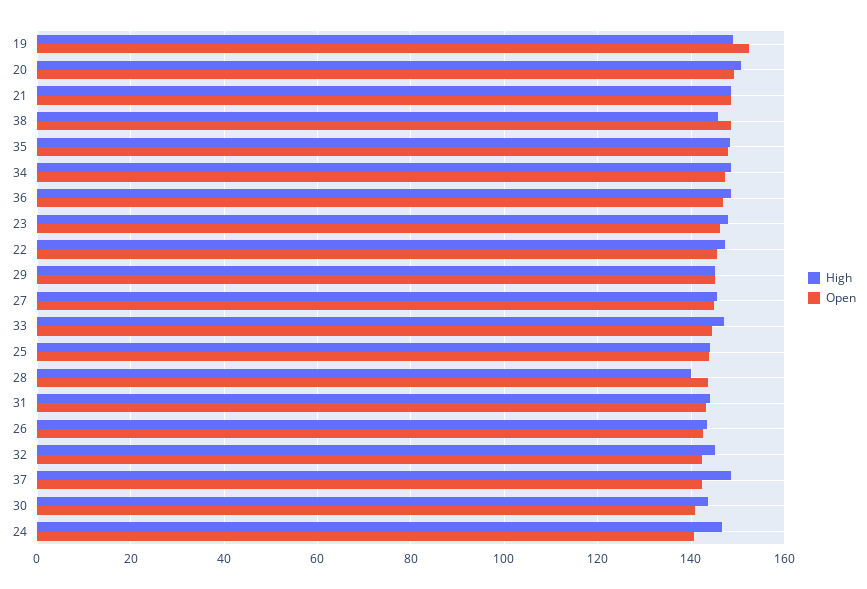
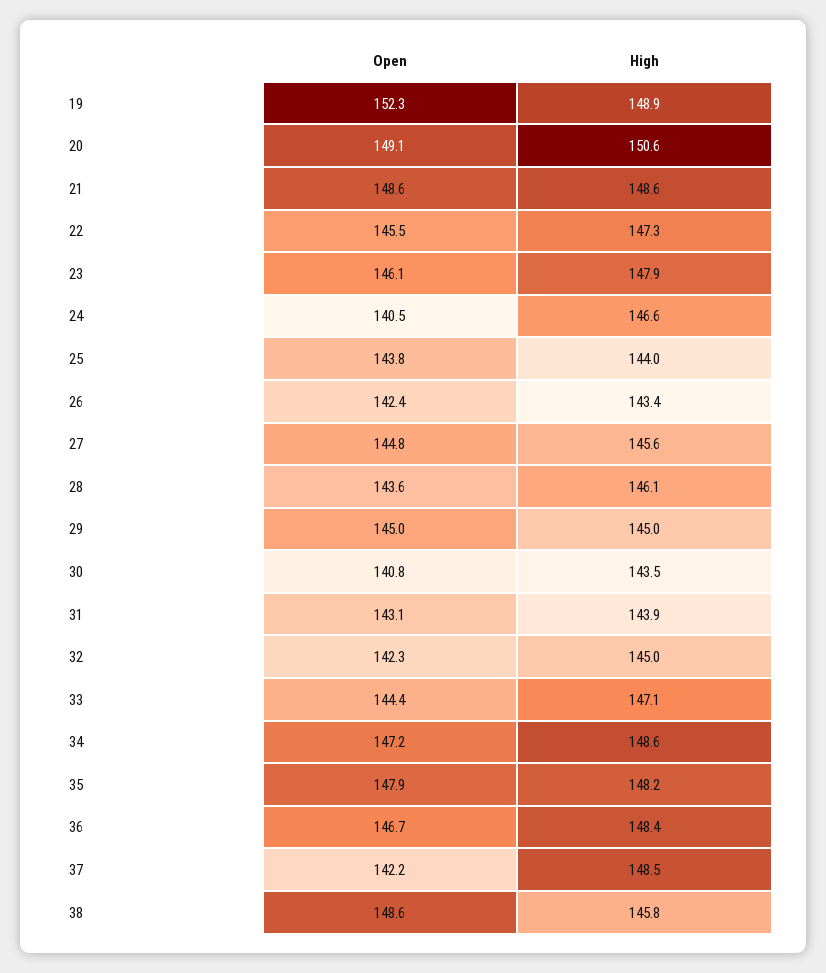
High, 28: 140 -> 146.1

